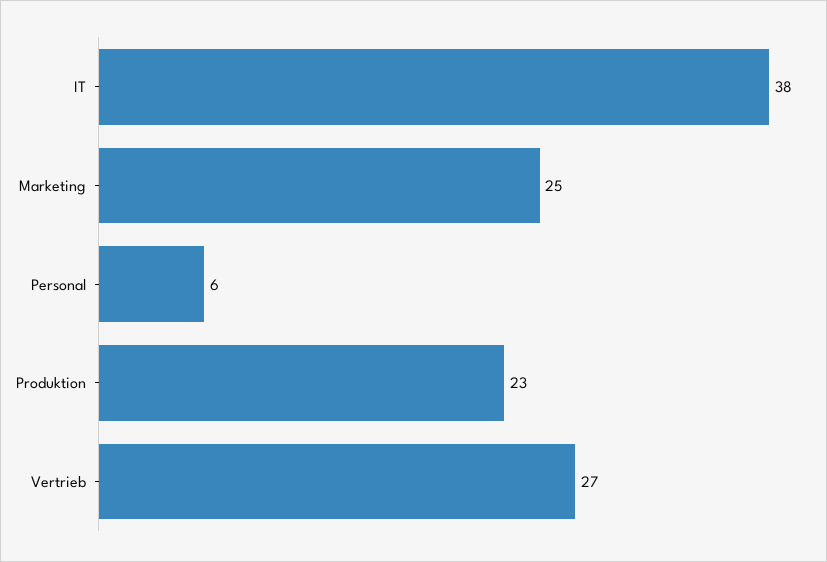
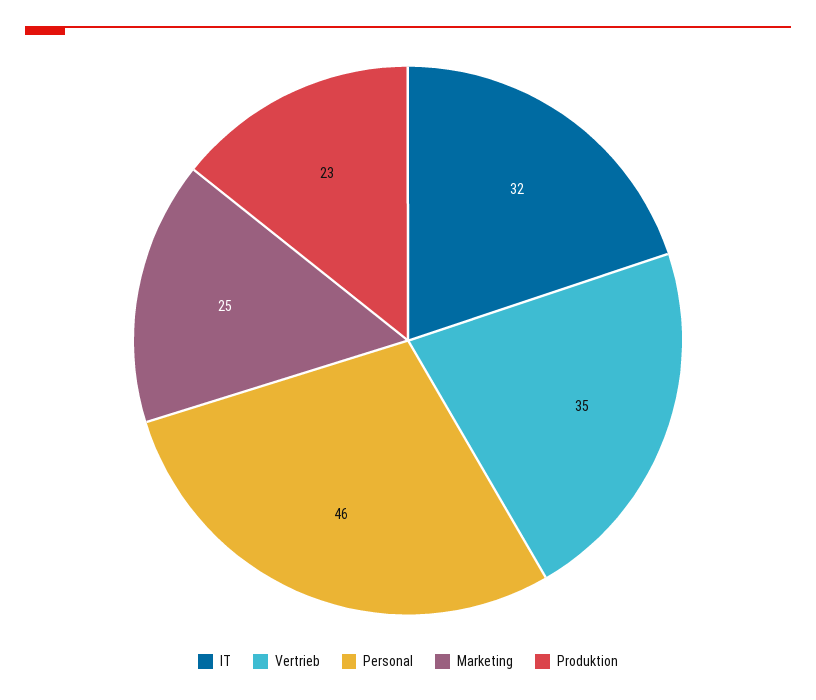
IT: 38 -> 32
Personal: 6 -> 46
Vertrieb: 27 -> 35

